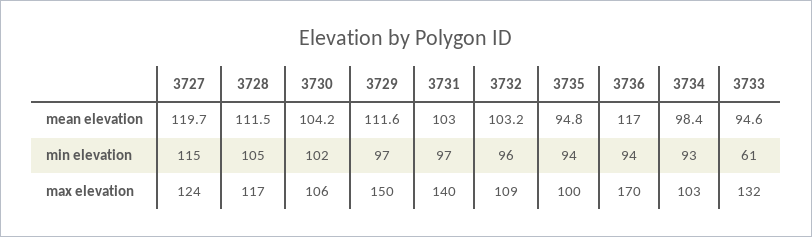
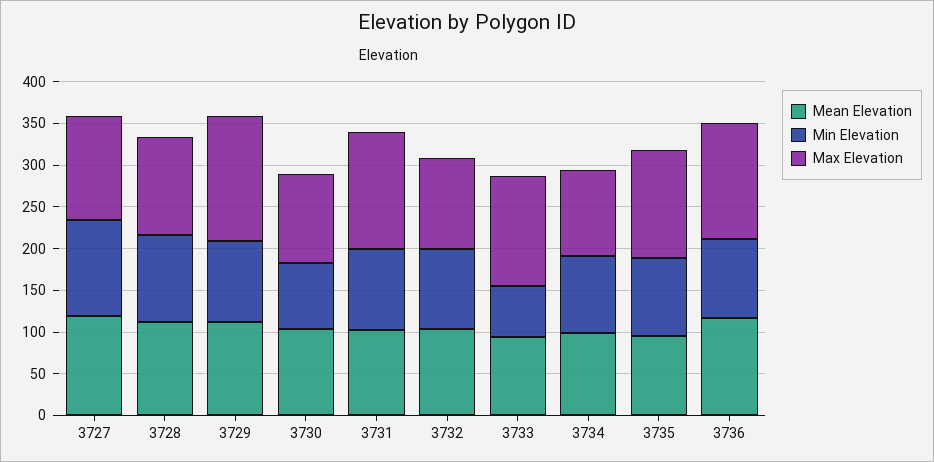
min elevation, 3730: 102 -> 80
max elevation, 3735: 100 -> 130
max elevation, 3736: 170 -> 140

